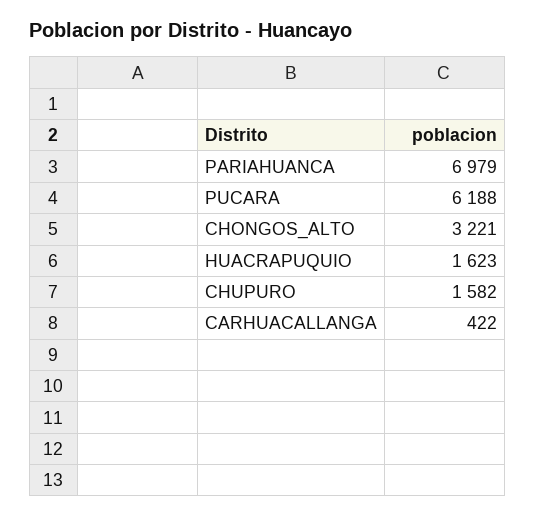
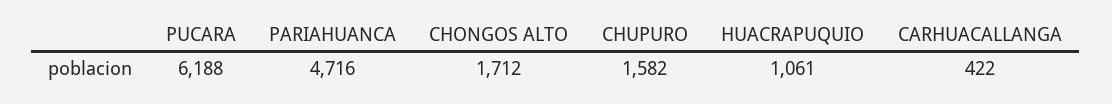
PARIAHUANCA: 6979 -> 4716
CHONGOS_ALTO: 3221 -> 1712
HUACRAPUQUIO: 1623 -> 1061

